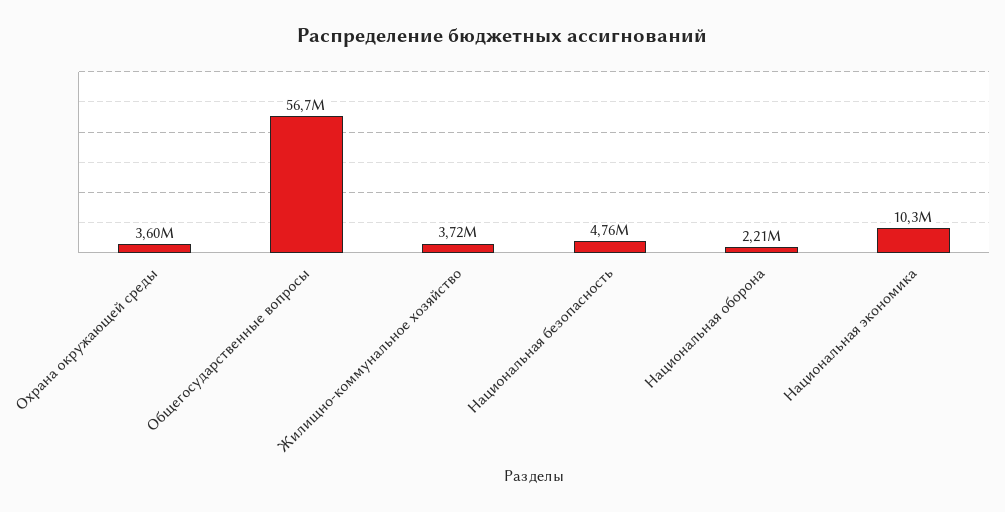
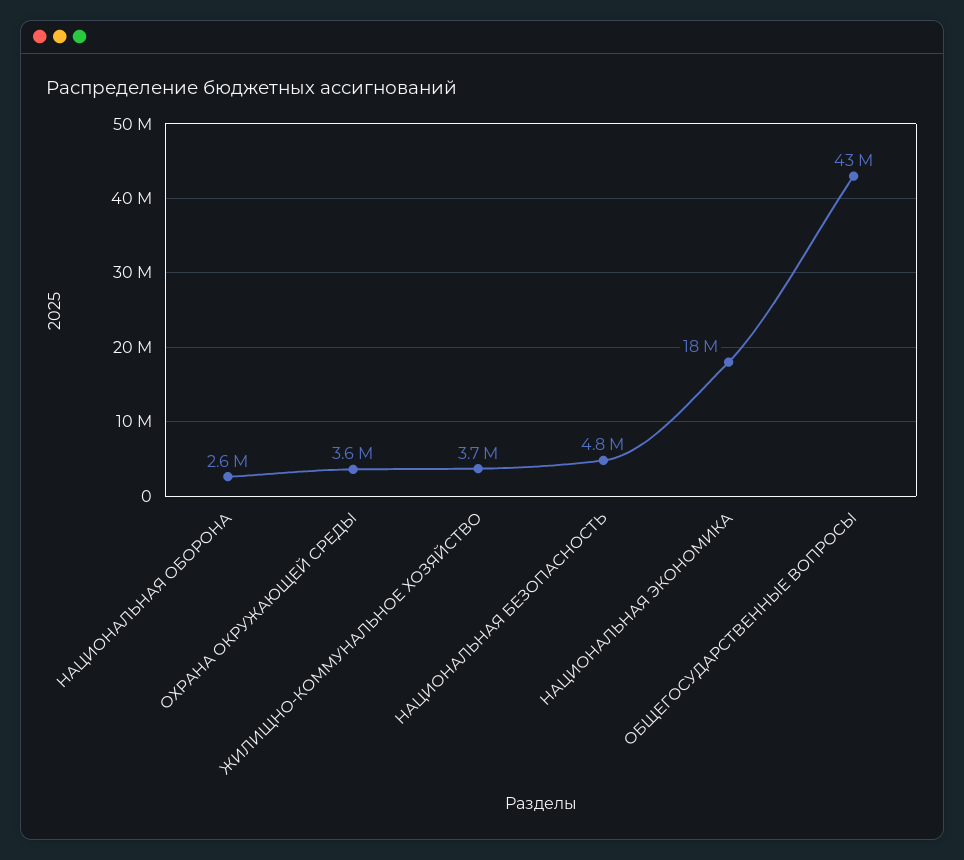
Общегосударственные вопросы: 56700000 -> 43000000
Национальная оборона: 2210000 -> 2600000
Национальная экономика: 10300000 -> 18000000

